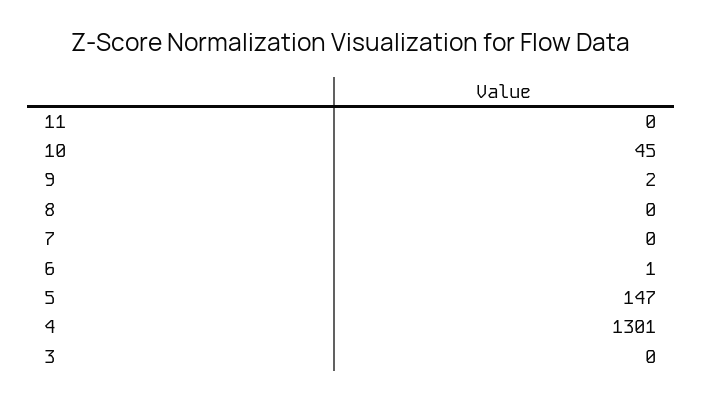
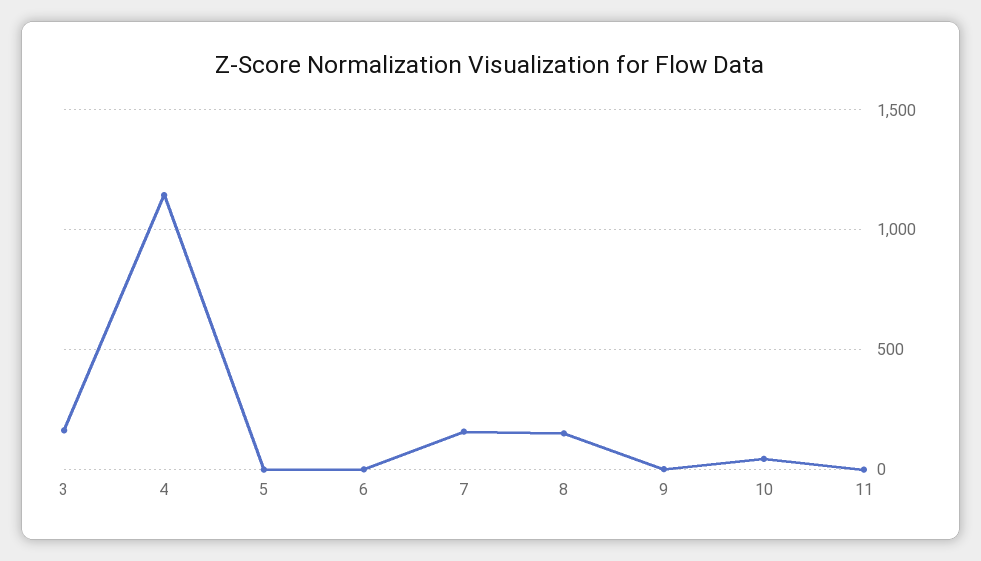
8: 0 -> 150
7: 0 -> 150
5: 147 -> 0
4: 1301 -> 1150
3: 0 -> 150

